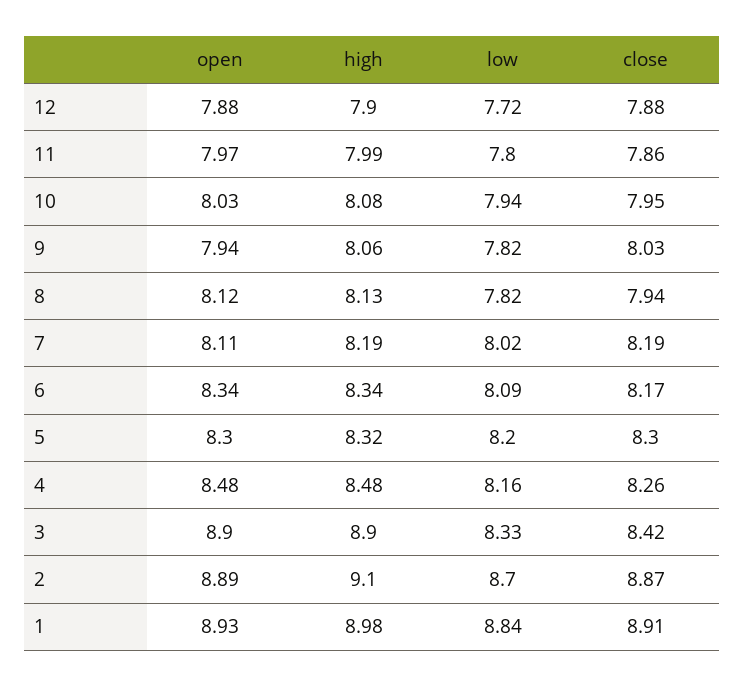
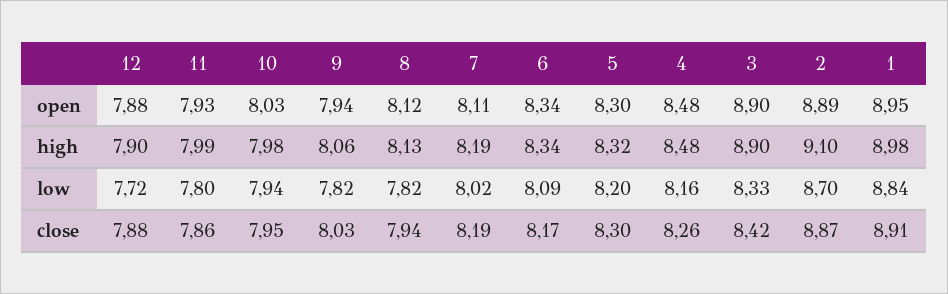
open, 11: 7.97 -> 7.93
high, 10: 8.08 -> 7.98
open, 1: 8.93 -> 8.95

